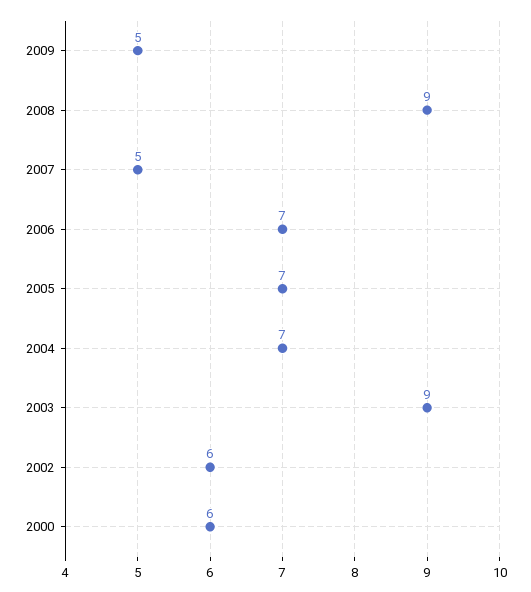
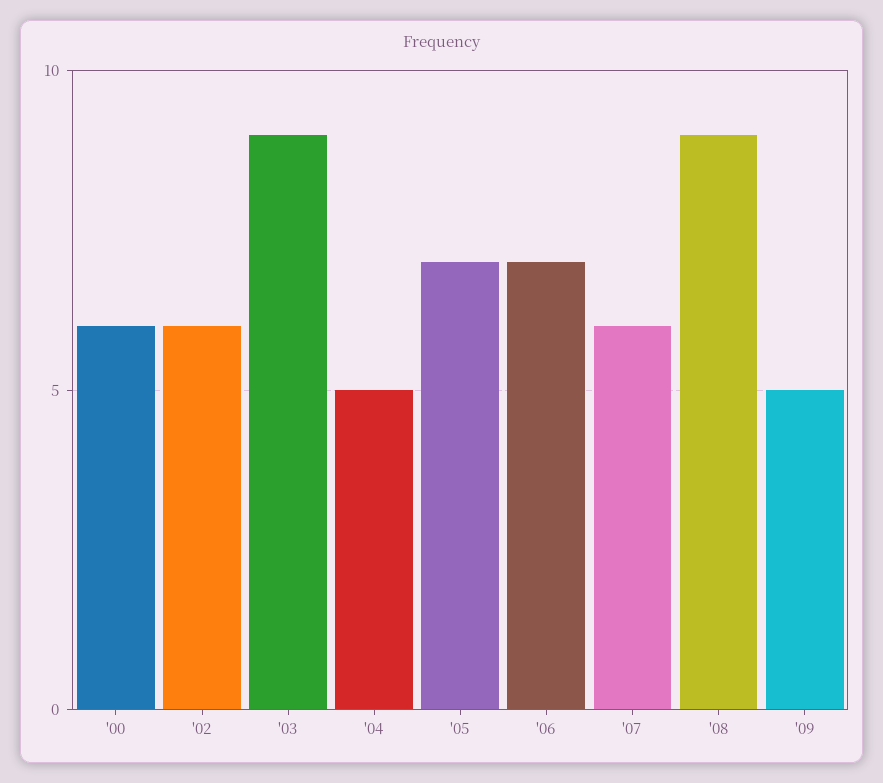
2007: 5 -> 6
2004: 7 -> 5

